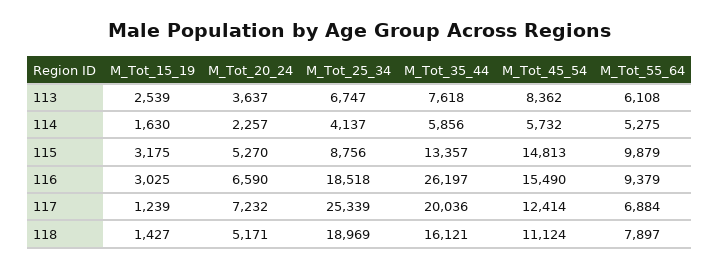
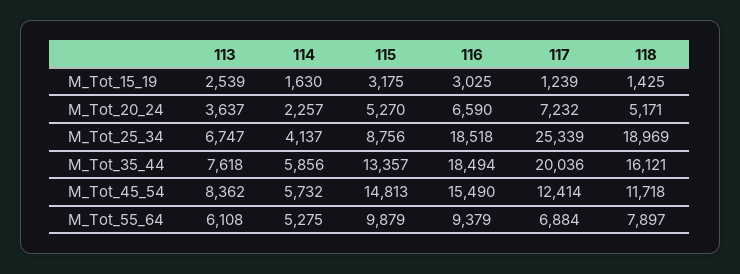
M_Tot_35_44, 116: 26197 -> 18494
M_Tot_15_19, 118: 1427 -> 1425
M_Tot_45_54, 118: 11124 -> 11718

